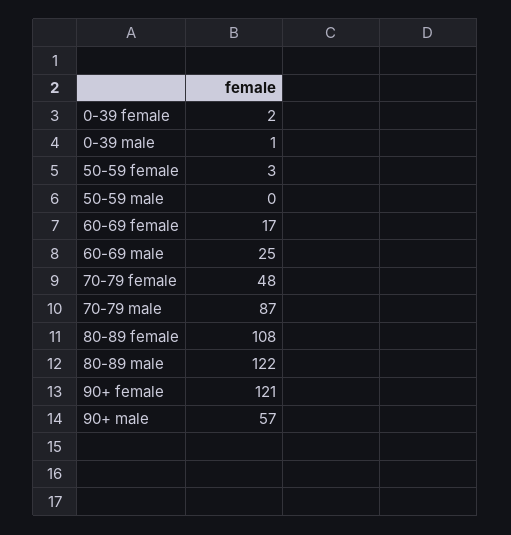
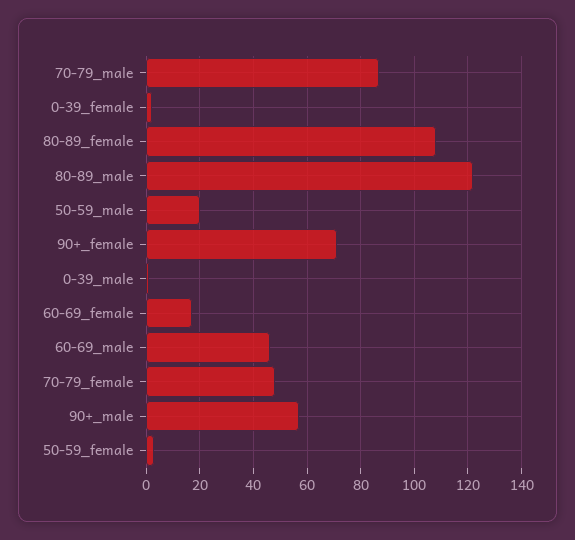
50-59 male: 0 -> 20
60-69 male: 25 -> 45
90+ female: 121 -> 70

